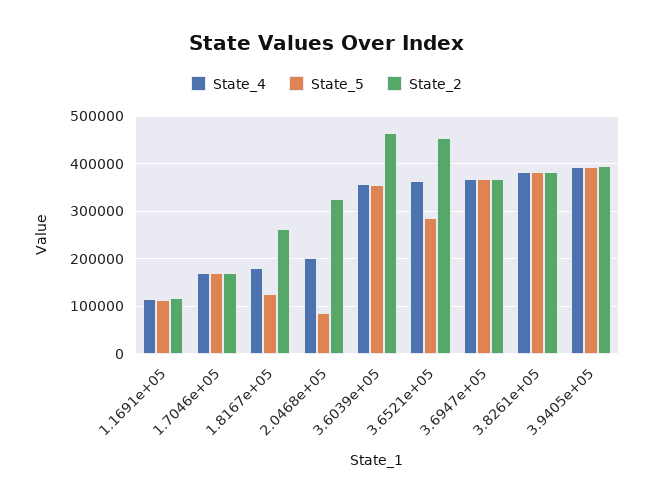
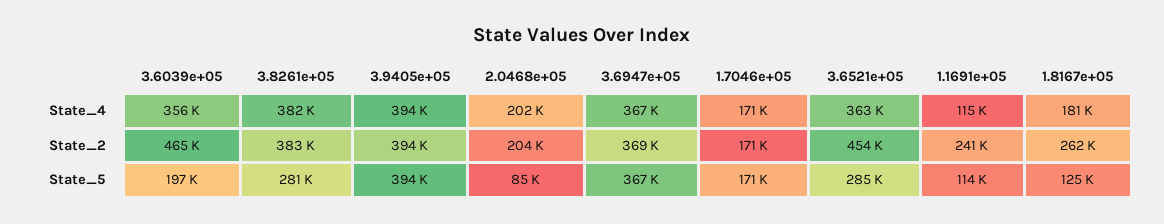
State_2, 1.1691e+05: 120000 -> 241000
State_2, 2.0468e+05: 320000 -> 204000
State_5, 3.6039e+05: 360000 -> 197000
State_5, 3.8261e+05: 380000 -> 281000

